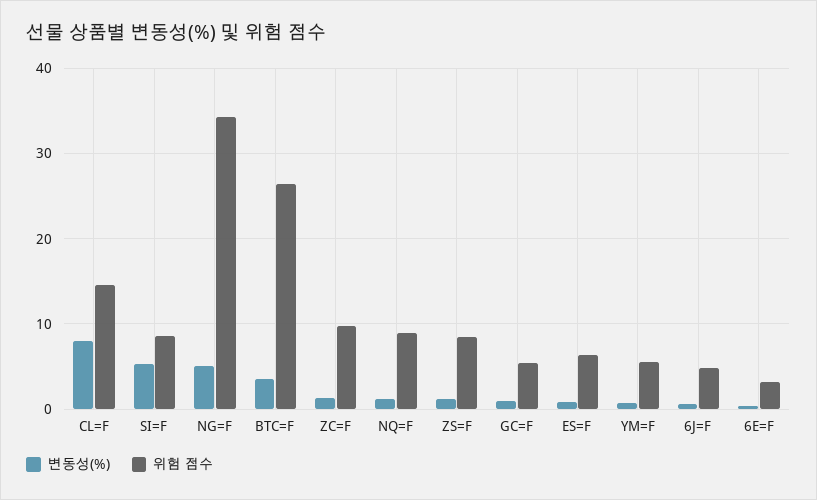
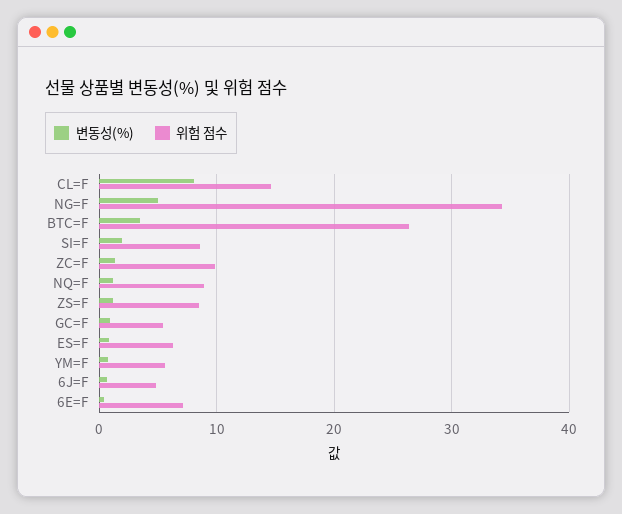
변동성(%), SI=F: 5 -> 2
위험 점수, 6E=F: 3 -> 7

